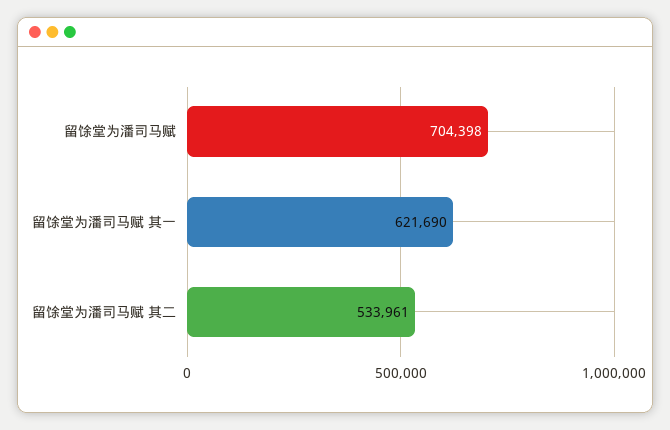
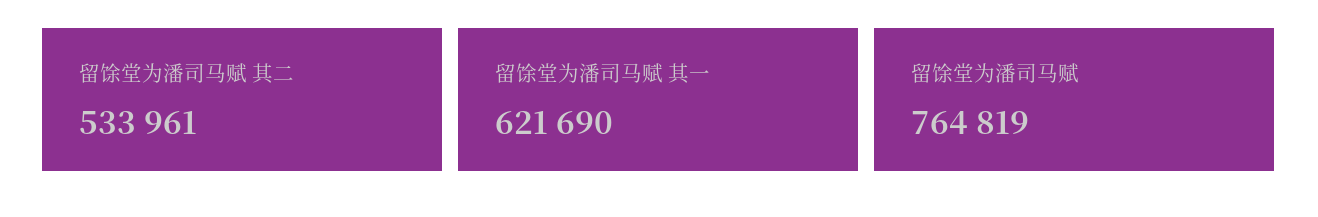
留馀堂为潘司马赋: 704398 -> 764819

